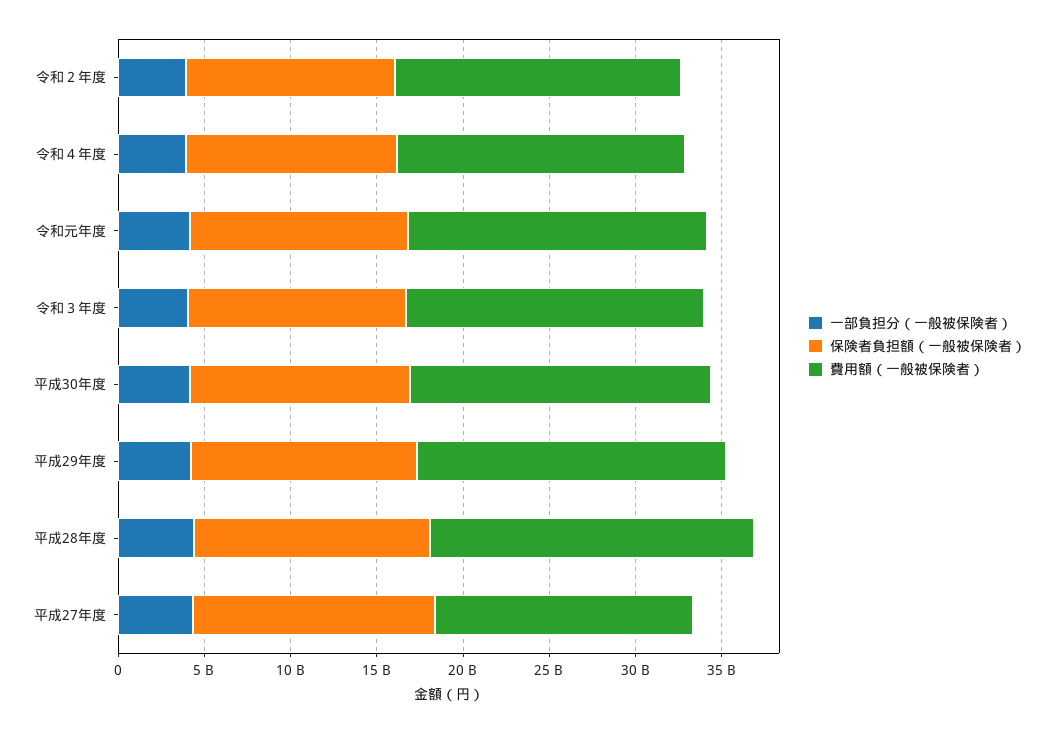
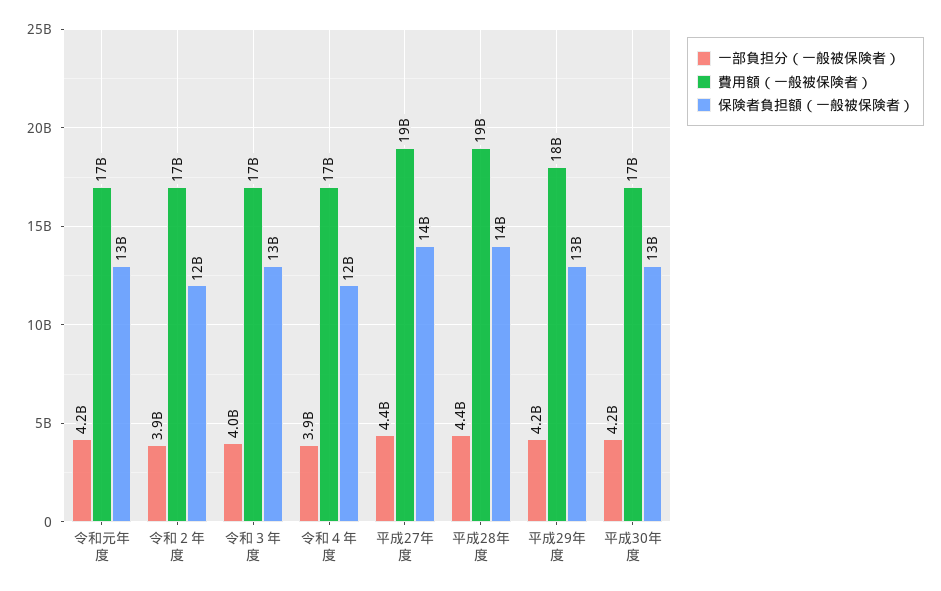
費用額（一般被保険者）, 平成27年度: 15000000000 -> 19000000000

